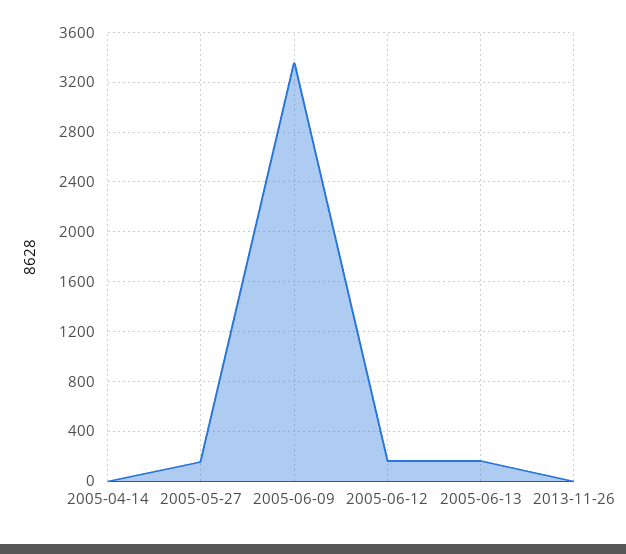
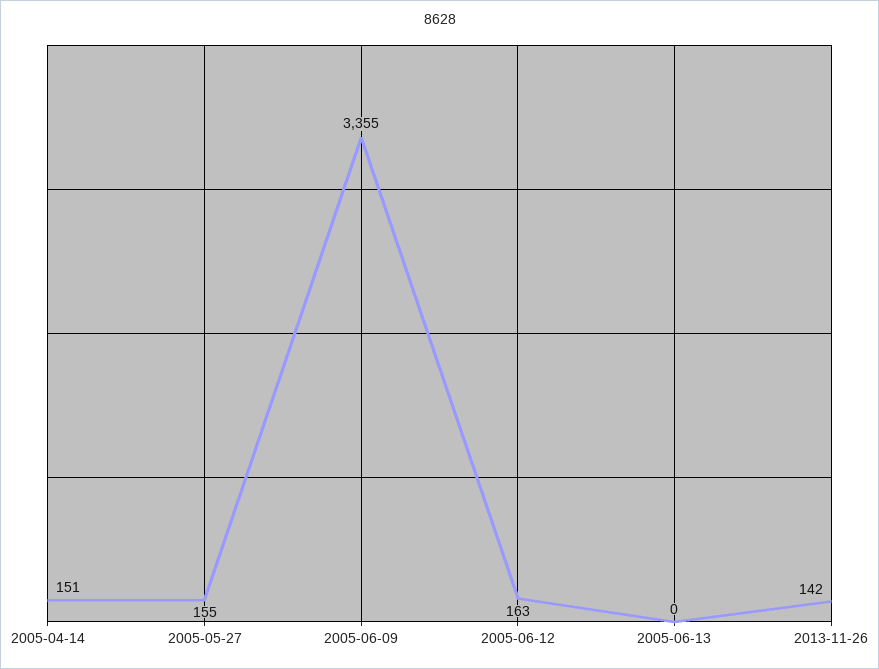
2005-04-14: 0 -> 151
2005-06-13: 150 -> 0
2013-11-26: 0 -> 142

